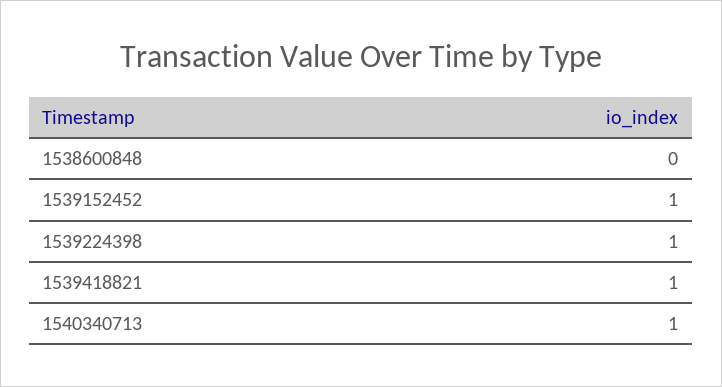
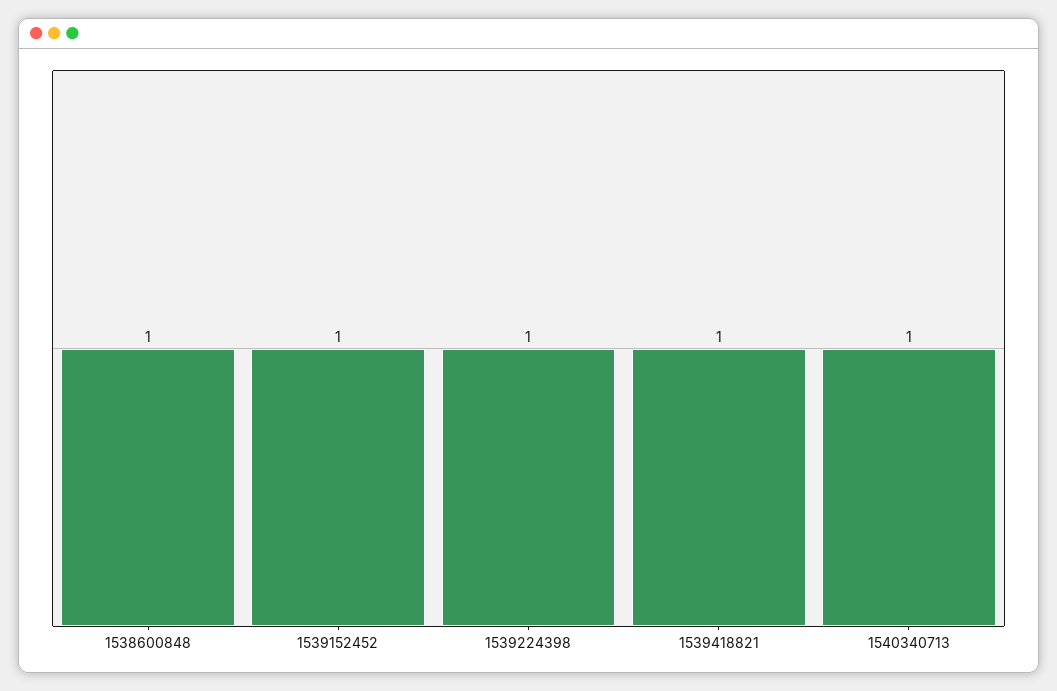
1538600848: 0 -> 1

